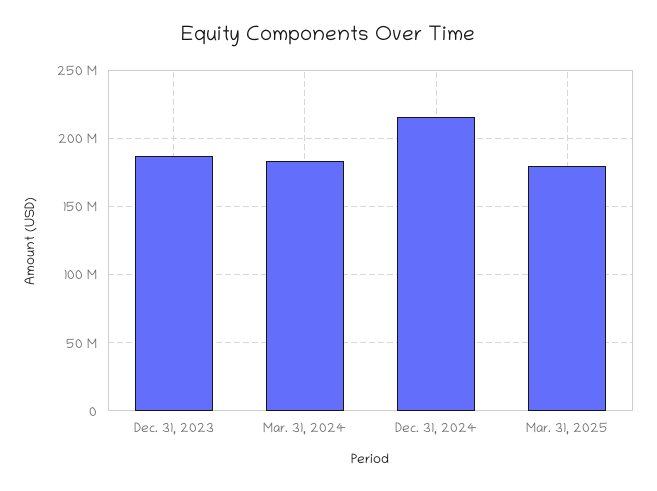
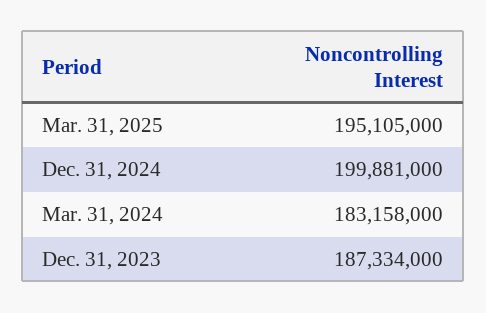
Dec. 31, 2024: 215000000 -> 199881000
Mar. 31, 2025: 180000000 -> 195105000

